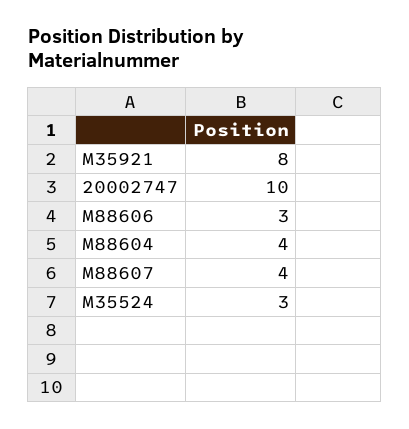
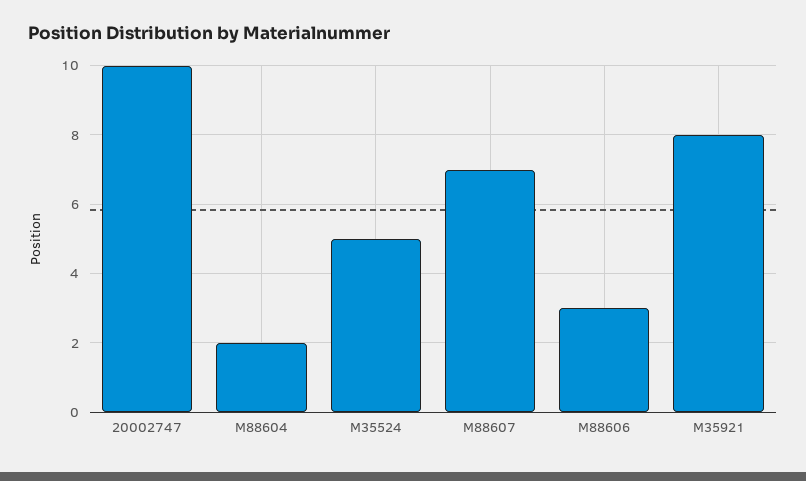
M88604: 4 -> 2
M88607: 4 -> 7
M35524: 3 -> 5

